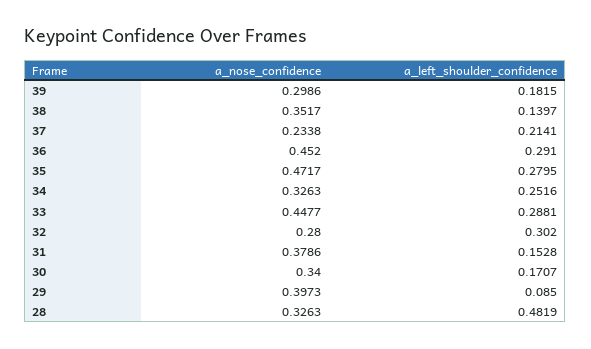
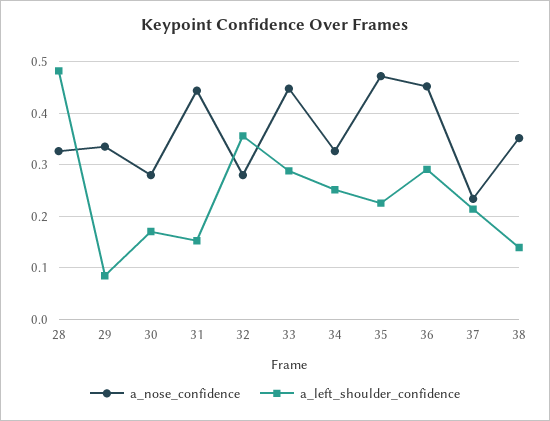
a_nose_confidence, 39: 0.2986 -> none
a_left_shoulder_confidence, 39: 0.1815 -> none
a_left_shoulder_confidence, 35: 0.2795 -> 0.22
a_left_shoulder_confidence, 32: 0.302 -> 0.36
a_nose_confidence, 31: 0.3786 -> 0.44
a_nose_confidence, 30: 0.34 -> 0.28
a_nose_confidence, 29: 0.3973 -> 0.34

